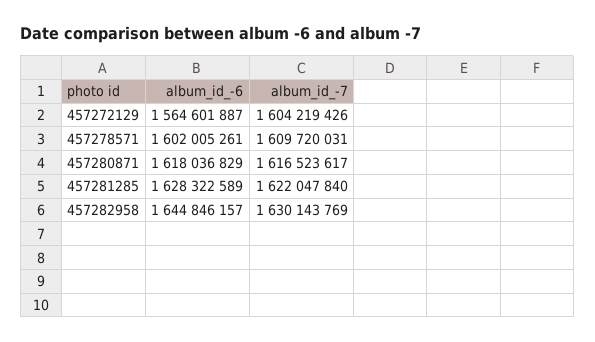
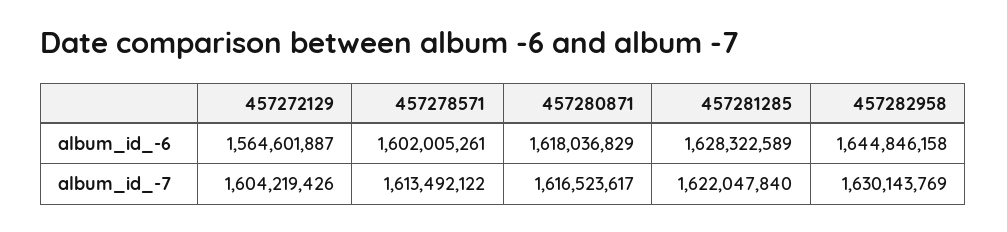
album_id_-7, 457278571: 1609720031 -> 1613492122
album_id_-6, 457282958: 1644846157 -> 1644846158

